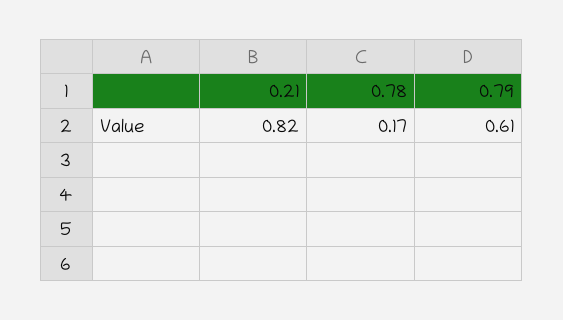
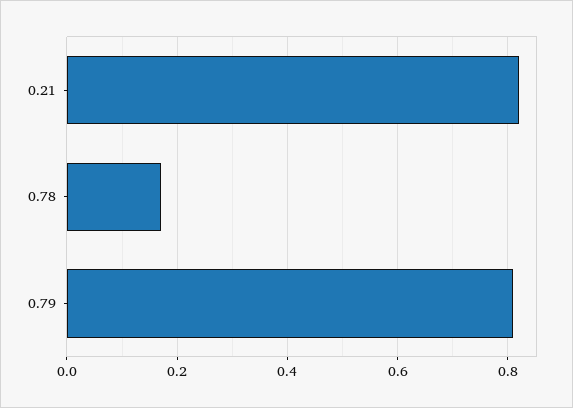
0.79: 0.61 -> 0.8

